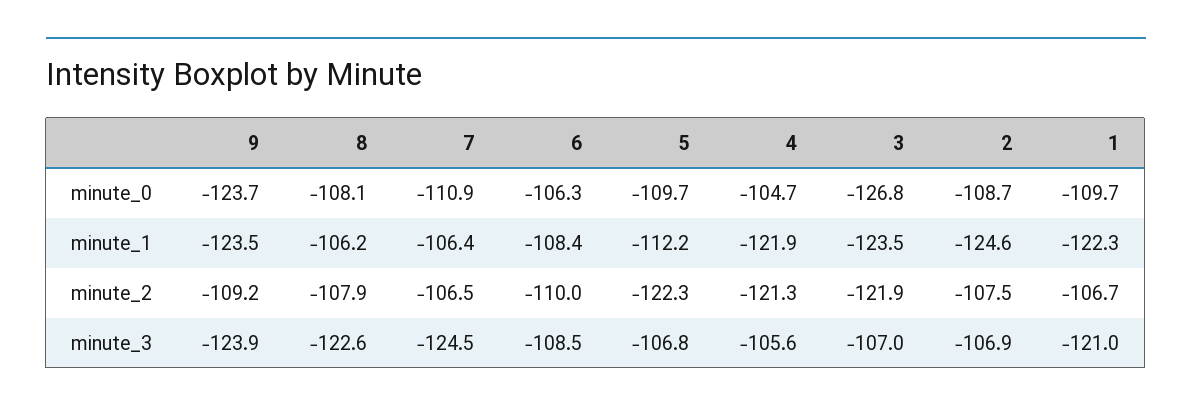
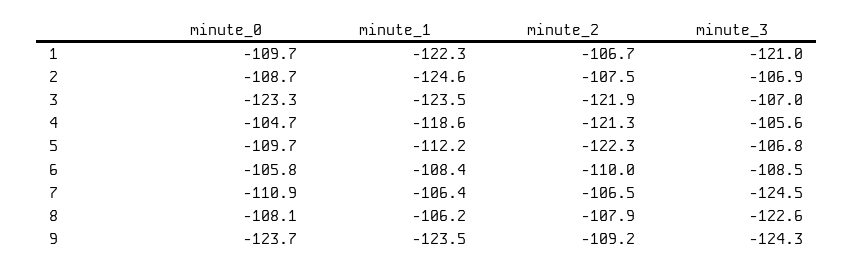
6, minute_0: -106.3 -> -105.8
3, minute_0: -126.8 -> -123.3
4, minute_1: -121.9 -> -118.6
9, minute_3: -123.9 -> -124.3

